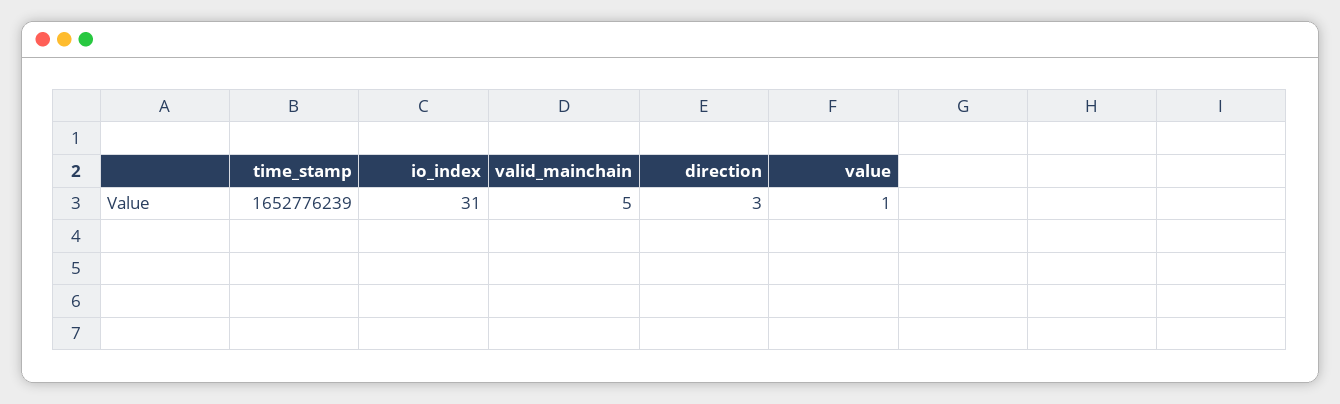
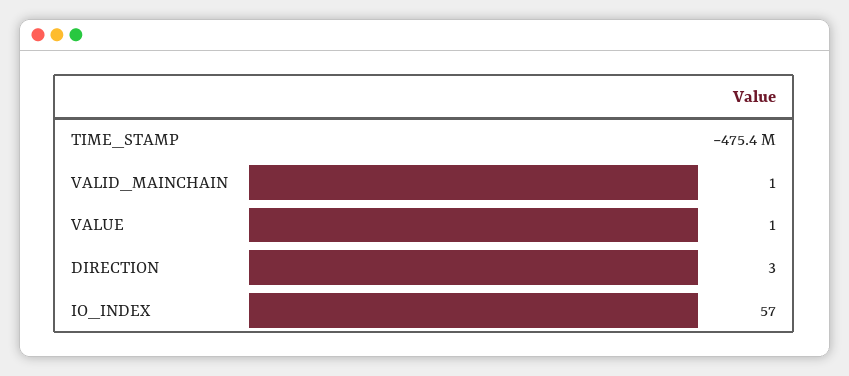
time_stamp: 1652776239 -> -475400000
io_index: 31 -> 57
valid_mainchain: 5 -> 1

